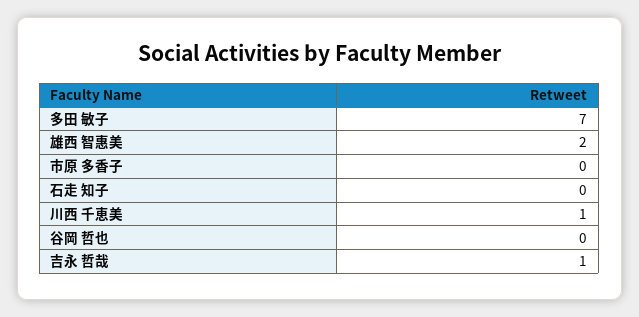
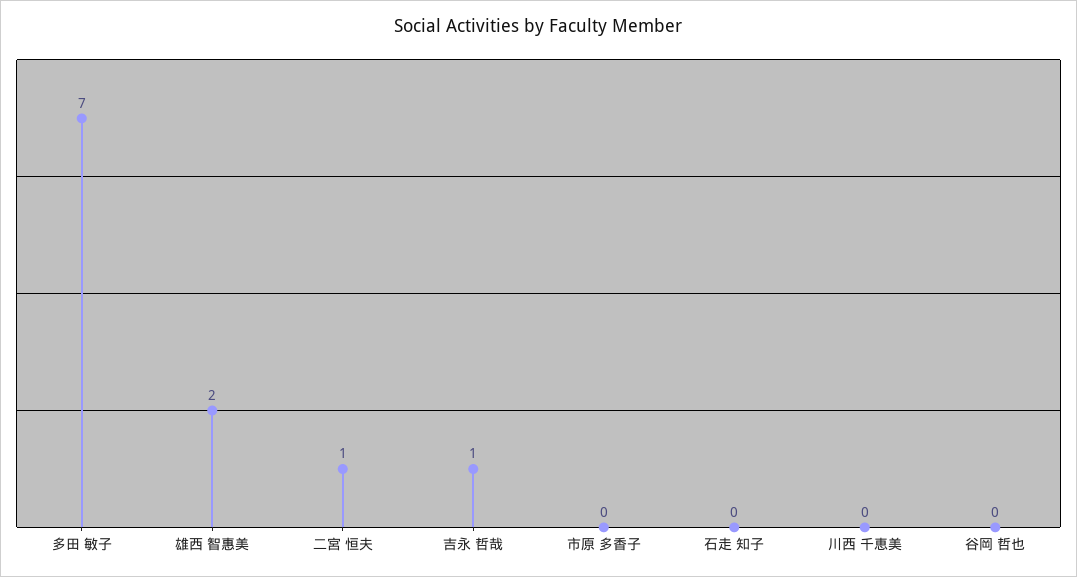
川西 千恵美: 1 -> 0
二宮 恒夫: none -> 1

